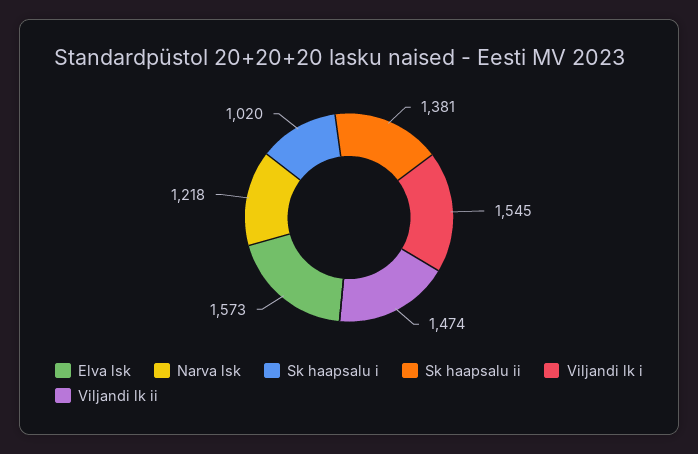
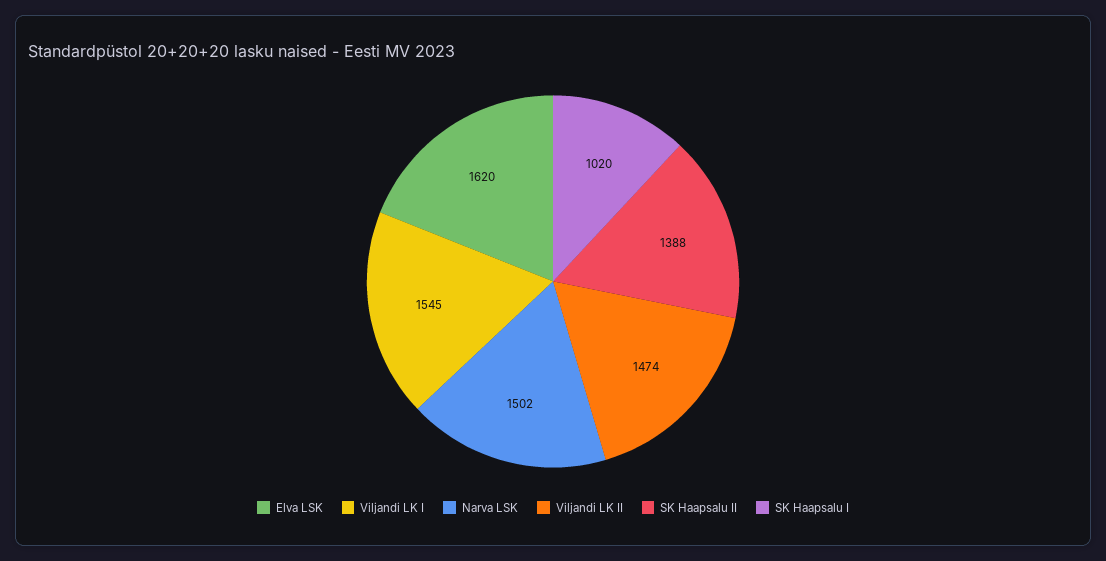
Elva lsk: 1573 -> 1620
Narva lsk: 1218 -> 1502
Sk haapsalu ii: 1381 -> 1388

